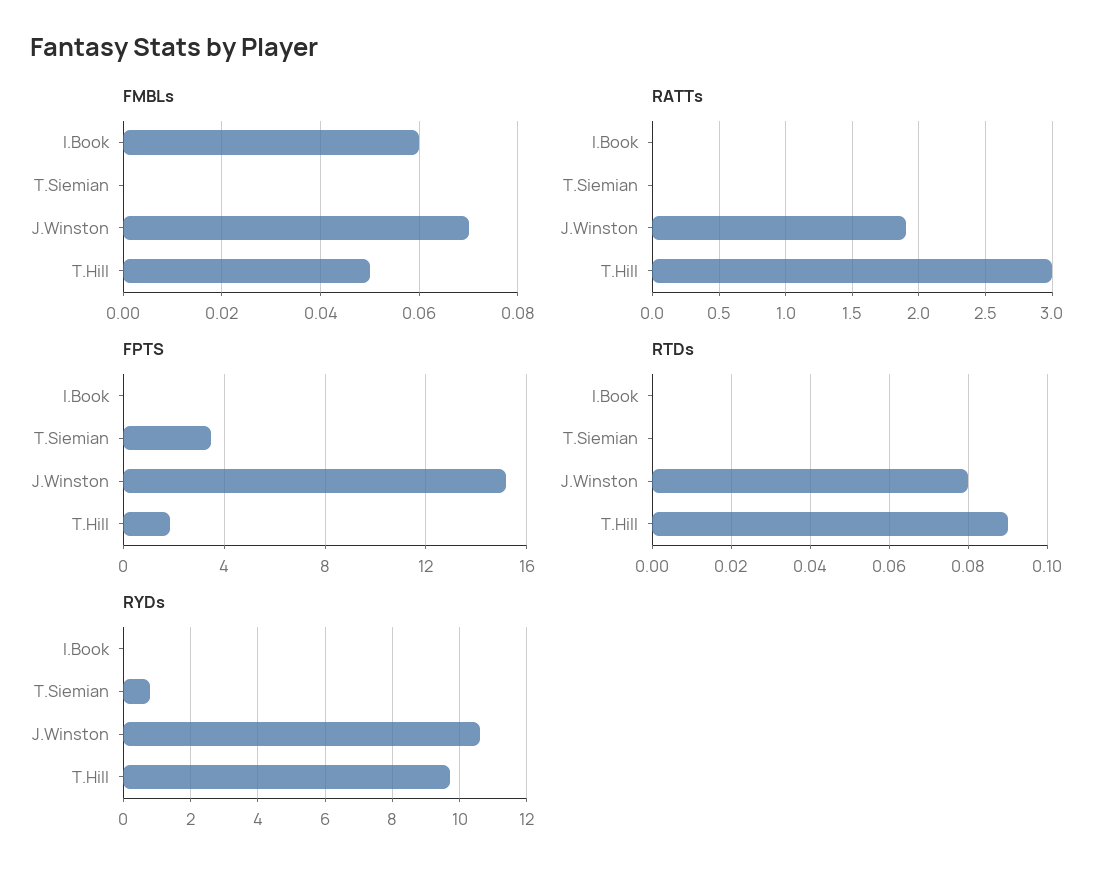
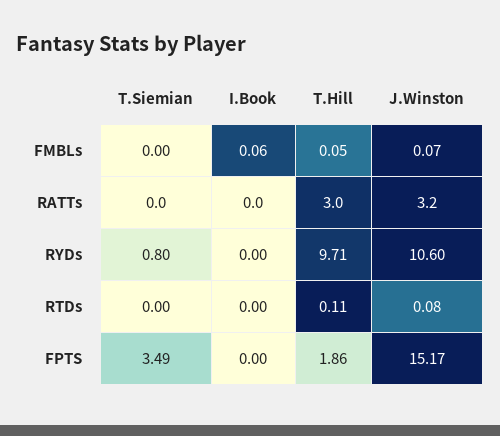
RATTs, J.Winston: 1.9 -> 3.2
RTDs, T.Hill: 0.09 -> 0.11

